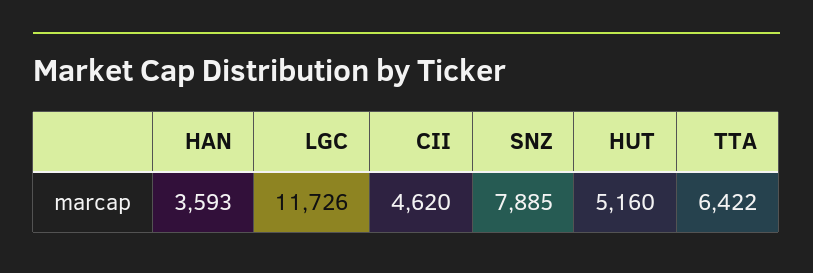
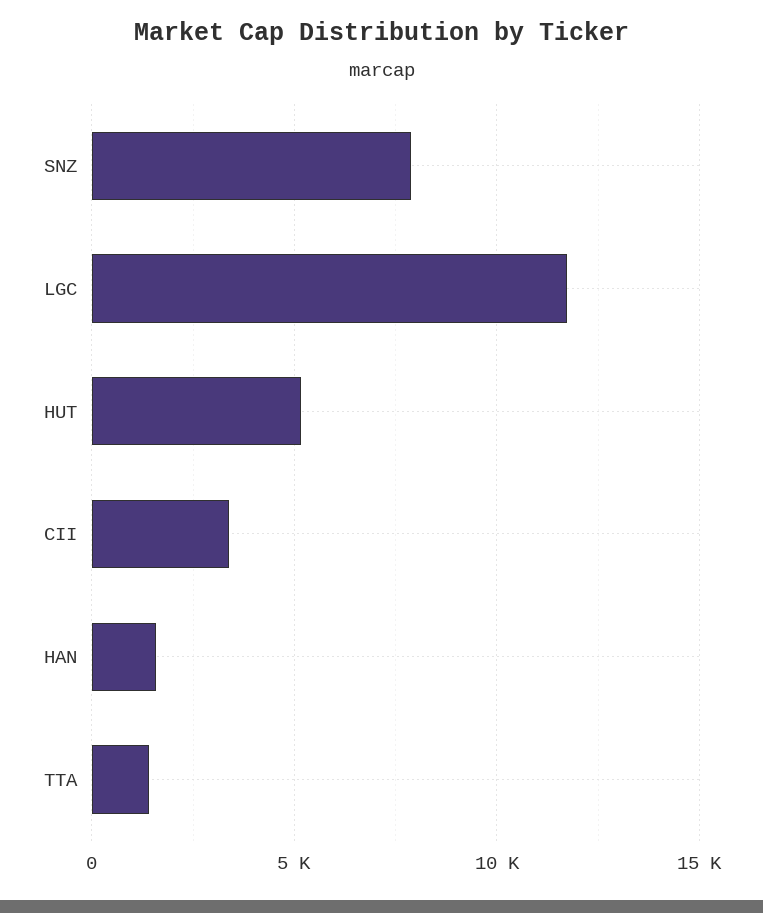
HAN: 3593 -> 1500
CII: 4620 -> 3500
TTA: 6422 -> 1500

